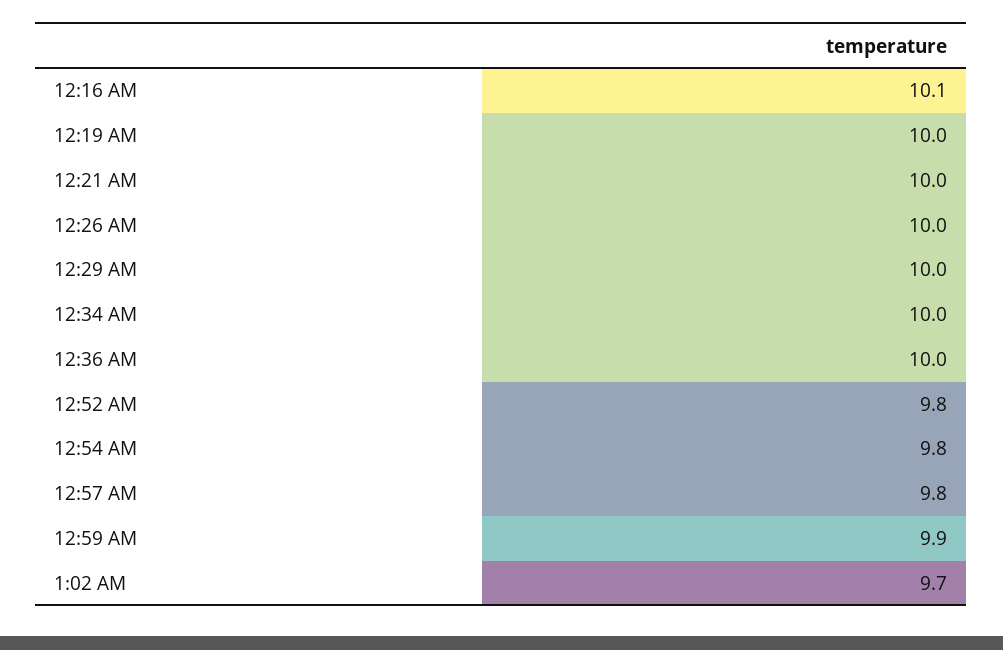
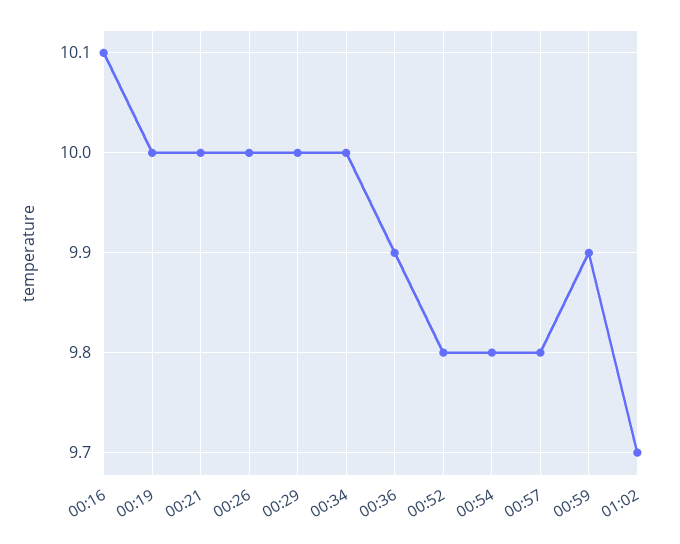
12:36 AM: 10 -> 9.9

